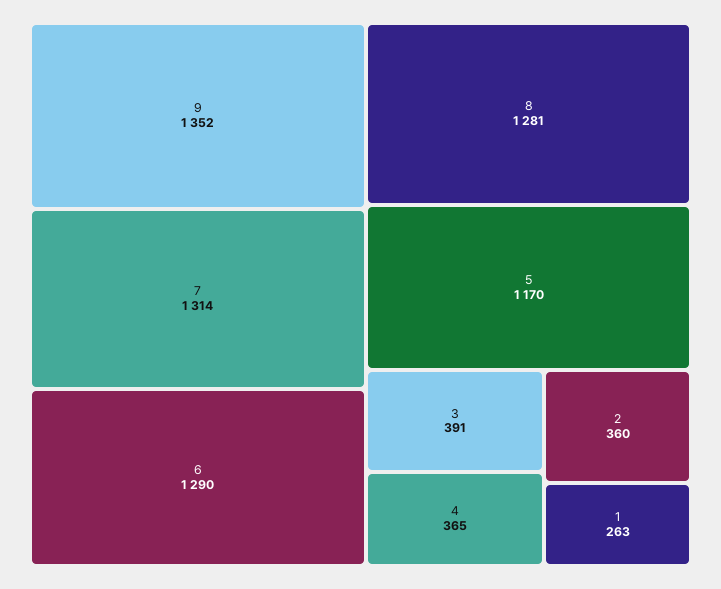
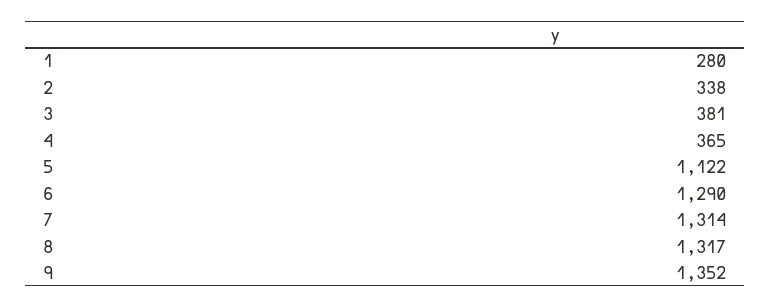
8: 1281 -> 1317
5: 1170 -> 1122
3: 391 -> 381
2: 360 -> 338
1: 263 -> 280

